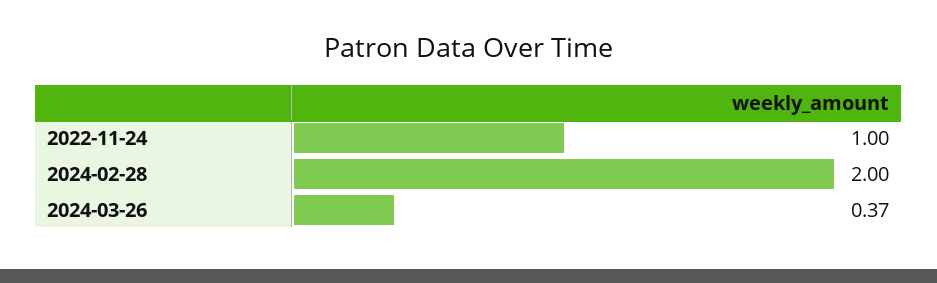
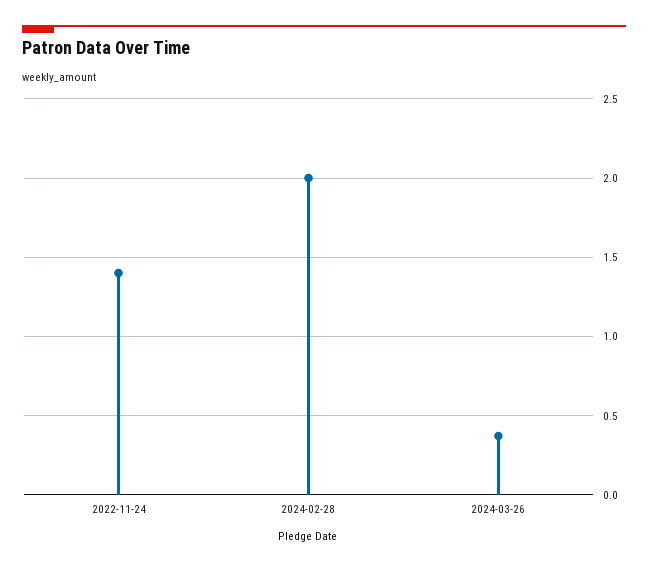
2022-11-24: 1 -> 1.4

